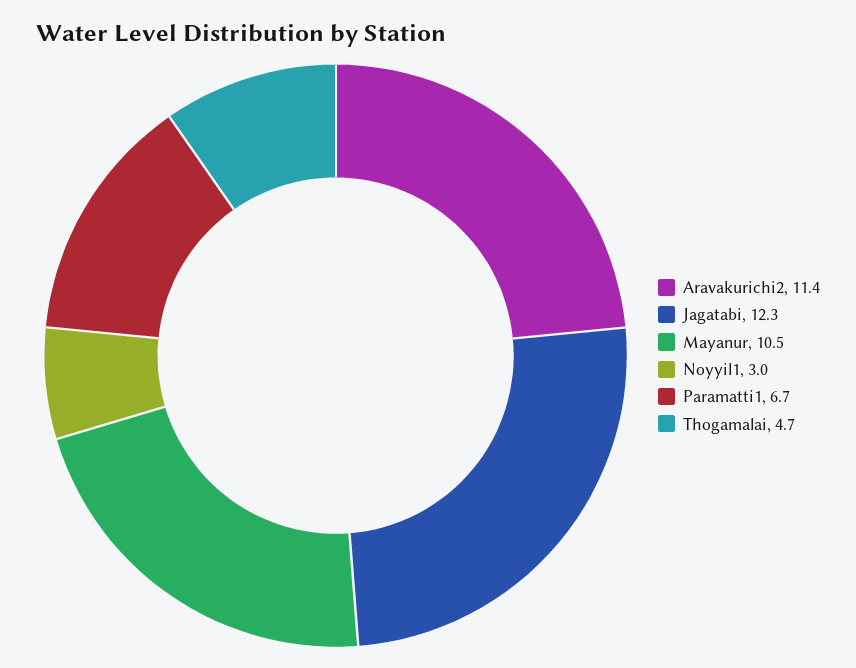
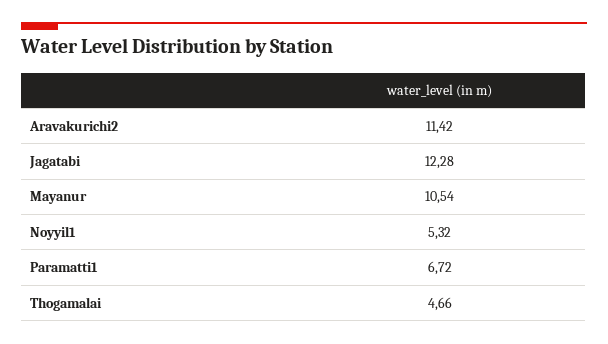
Noyyil1: 3 -> 5.32

